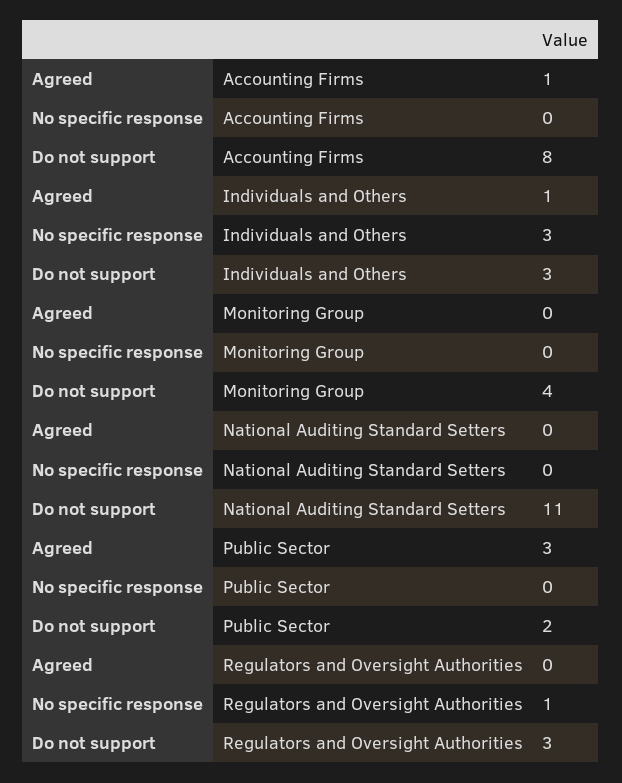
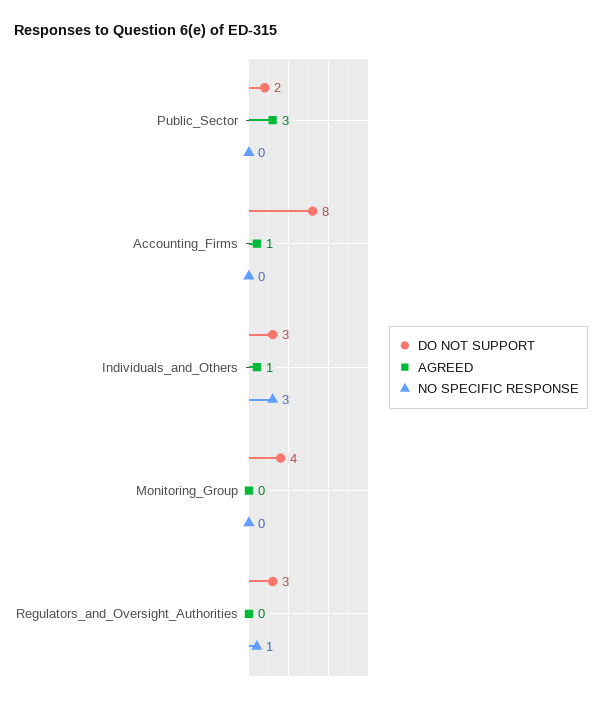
Agreed, National Auditing Standard Setters: 0 -> none
No specific response, National Auditing Standard Setters: 0 -> none
Do not support, National Auditing Standard Setters: 11 -> none

